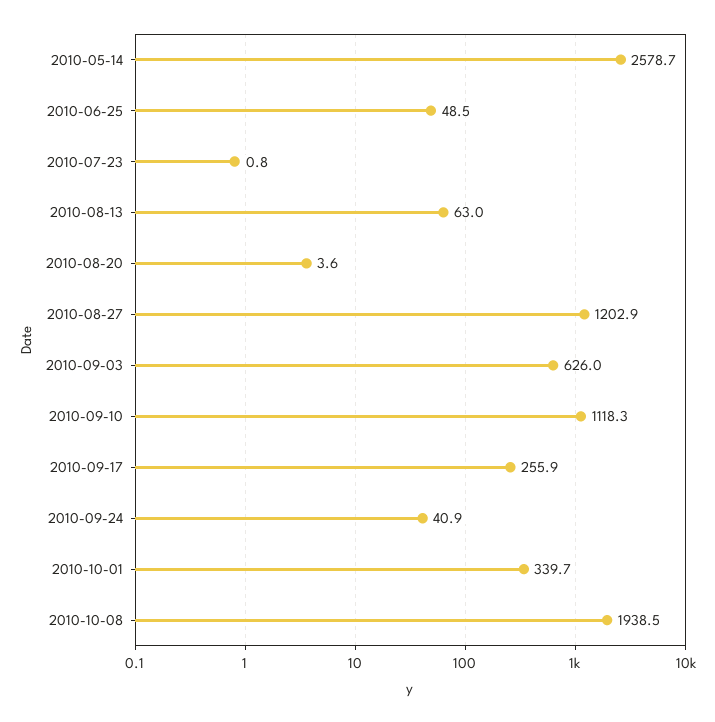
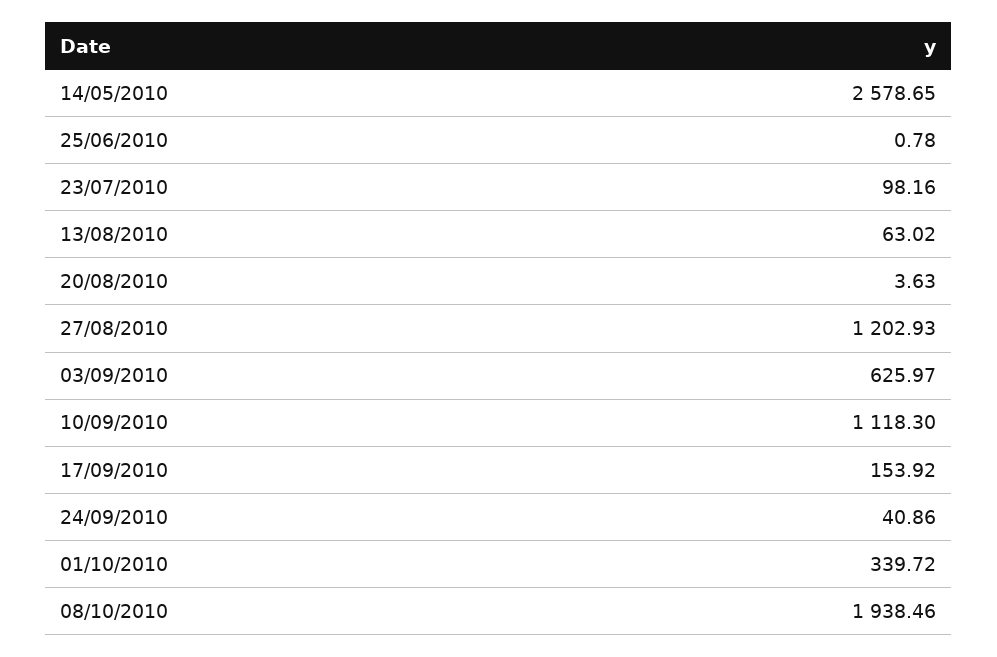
2010-06-25: 48.5 -> 0.78
2010-07-23: 0.8 -> 98.16
2010-09-17: 255.9 -> 153.92

